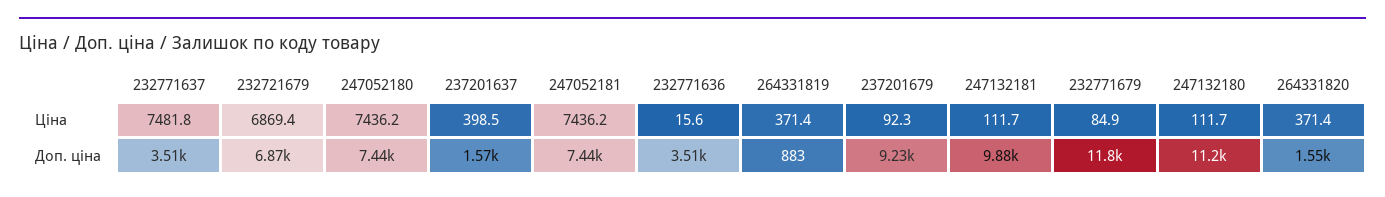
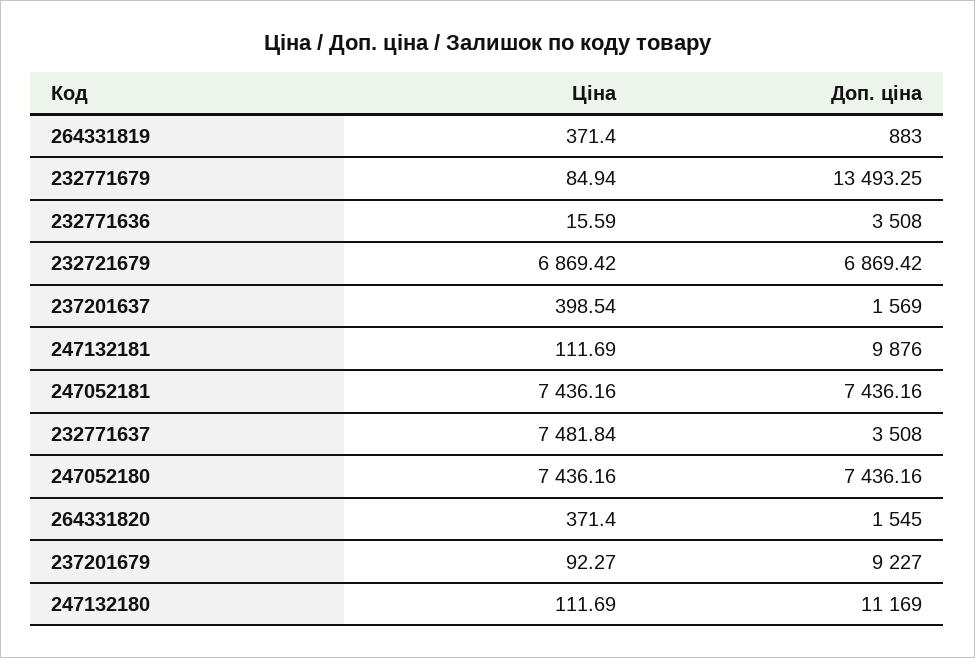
232771679, Доп. ціна: 11800 -> 13493.25

